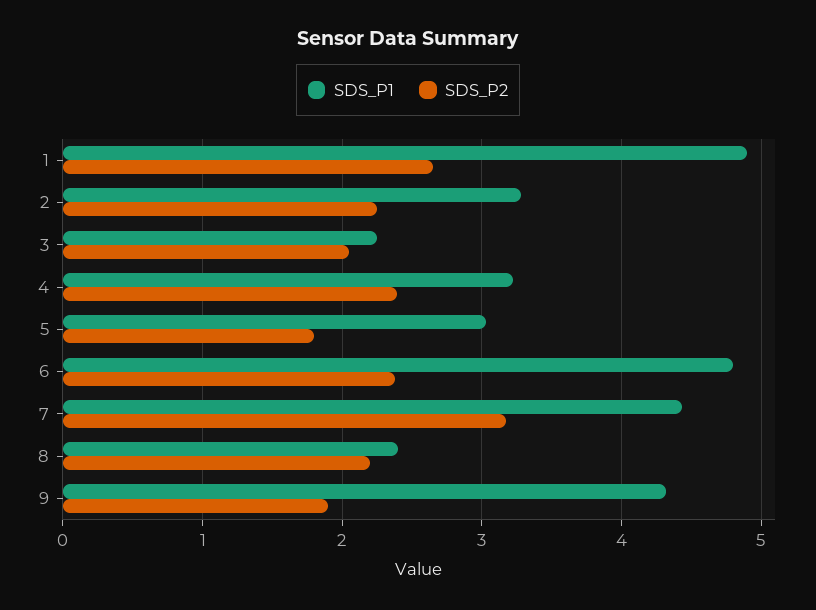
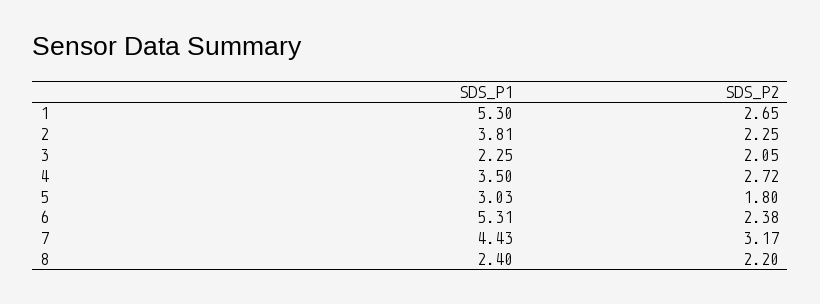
SDS_P1, 1: 4.9 -> 5.3
SDS_P1, 2: 3.3 -> 3.81
SDS_P1, 4: 3.2 -> 3.5
SDS_P2, 4: 2.4 -> 2.72
SDS_P1, 6: 4.8 -> 5.31
SDS_P1, 9: 4.3 -> none
SDS_P2, 9: 1.9 -> none

